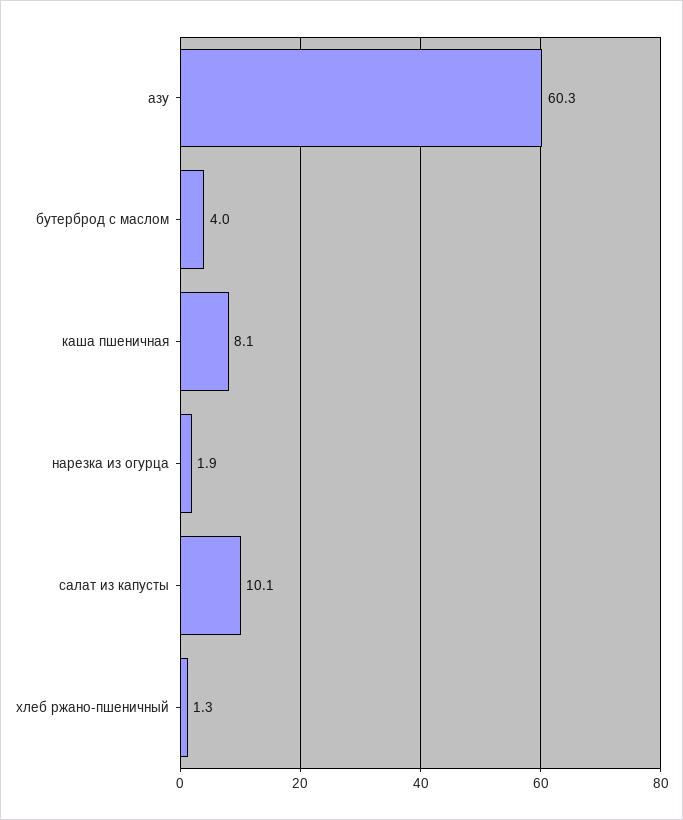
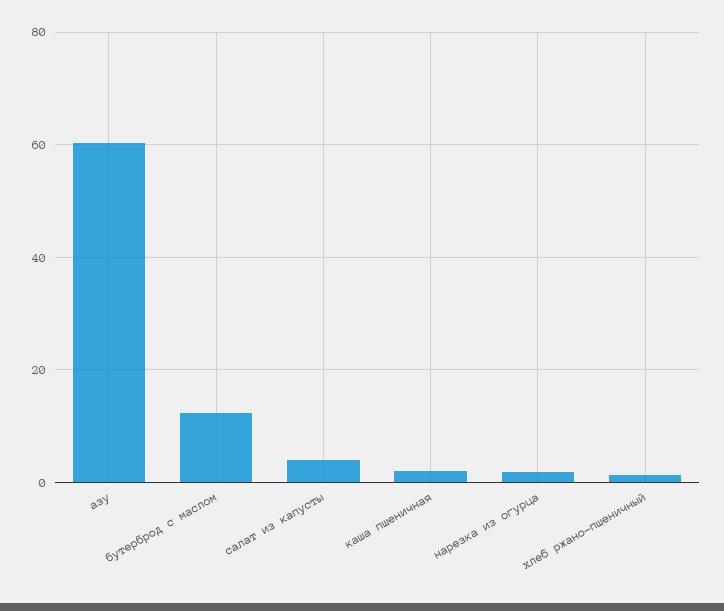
бутерброд с маслом: 4 -> 12
каша пшеничная: 8.1 -> 2
салат из капусты: 10.1 -> 4

